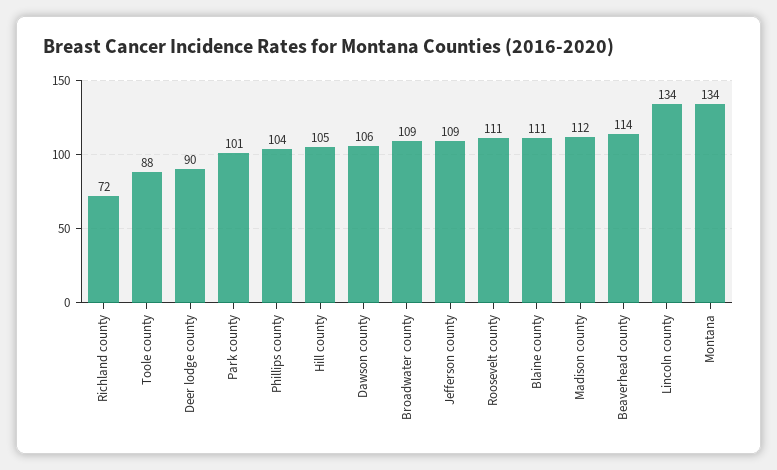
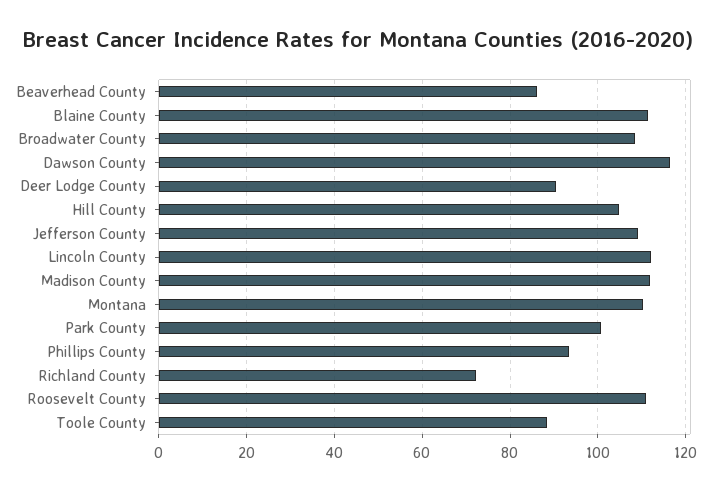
Phillips county: 104 -> 94
Dawson county: 106 -> 116
Beaverhead county: 114 -> 86
Lincoln county: 134 -> 112
Montana: 134 -> 110

